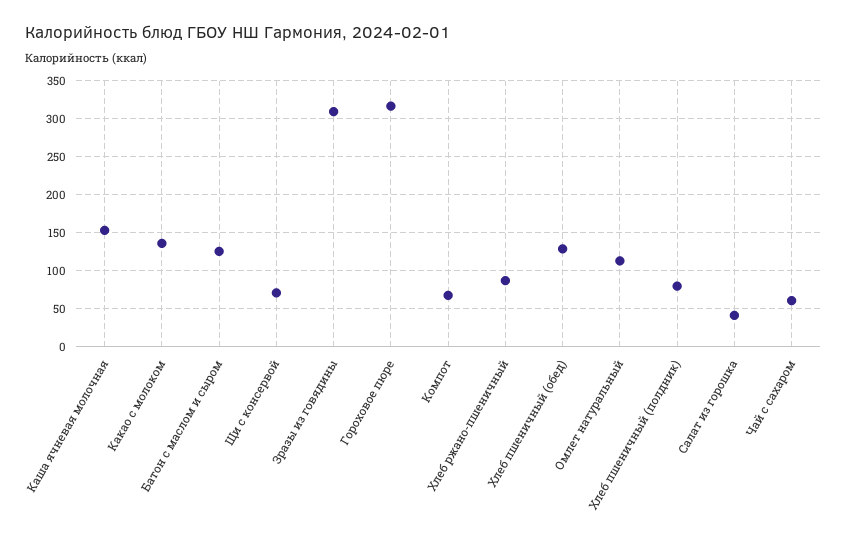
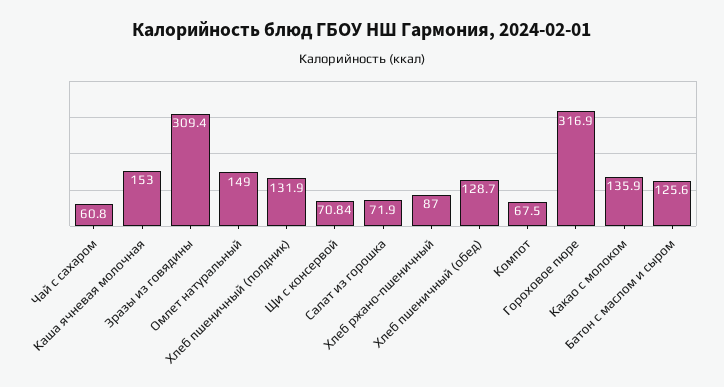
Омлет натуральный: 110 -> 149
Хлеб пшеничный (полдник): 80 -> 131.9
Салат из горошка: 40 -> 71.9

